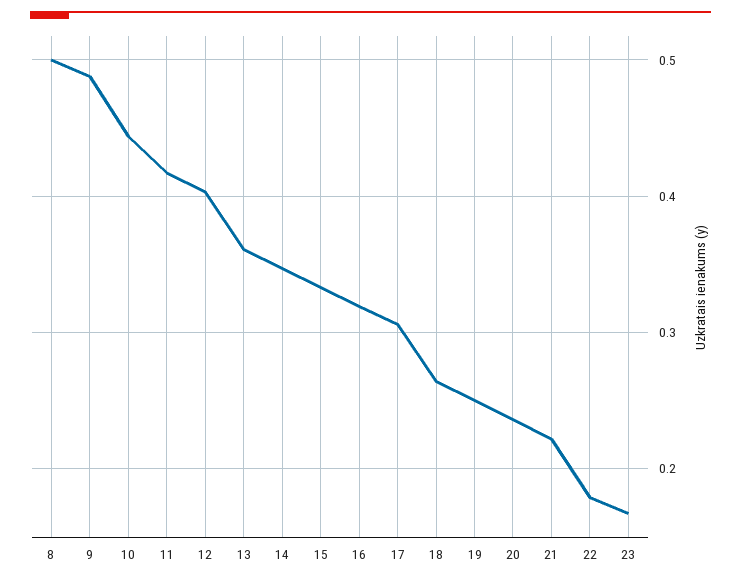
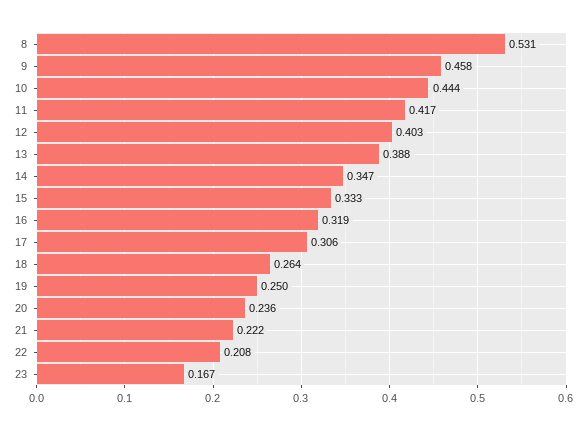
8: 0.5 -> 0.531
9: 0.49 -> 0.458
13: 0.36 -> 0.388
22: 0.18 -> 0.208

